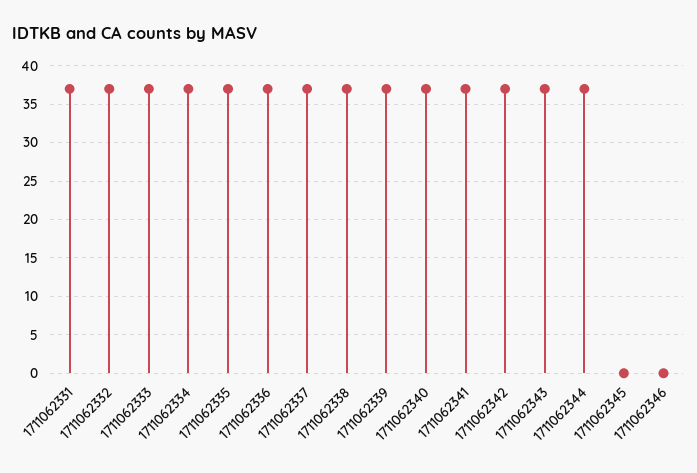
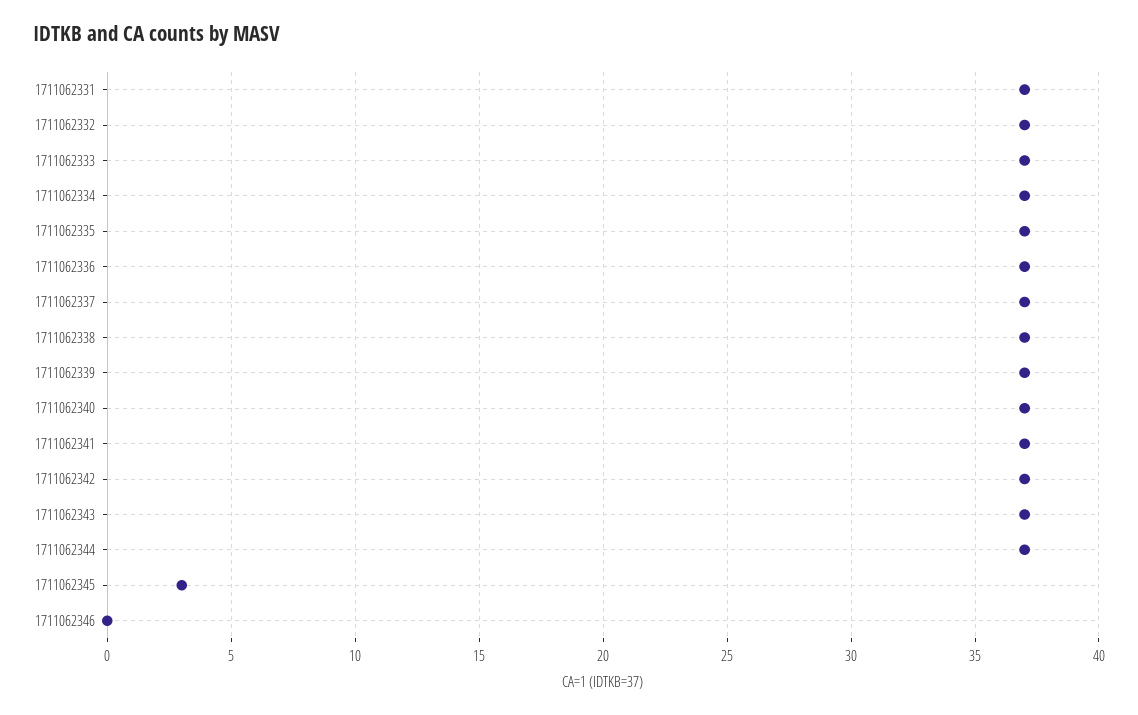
1711062345: 0 -> 3

